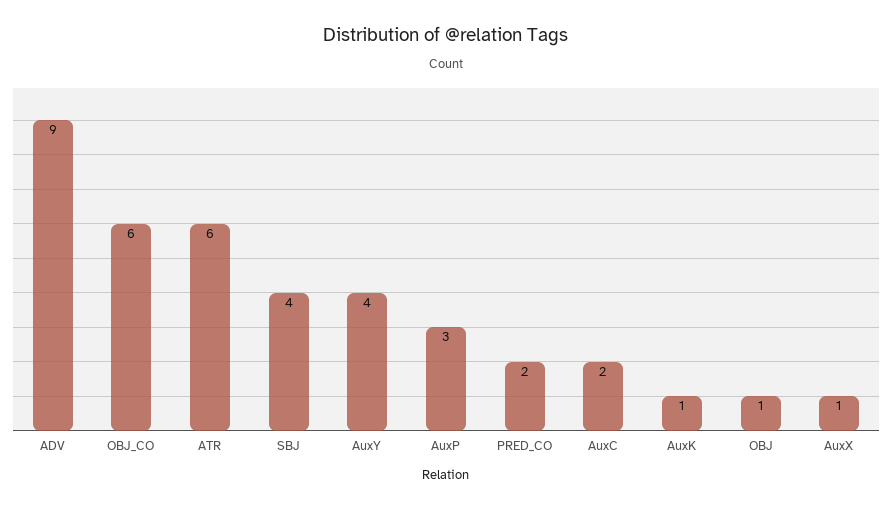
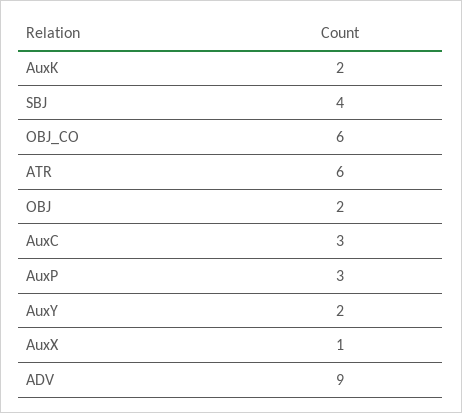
AuxY: 4 -> 2
PRED_CO: 2 -> none
AuxC: 2 -> 3
AuxK: 1 -> 2
OBJ: 1 -> 2

